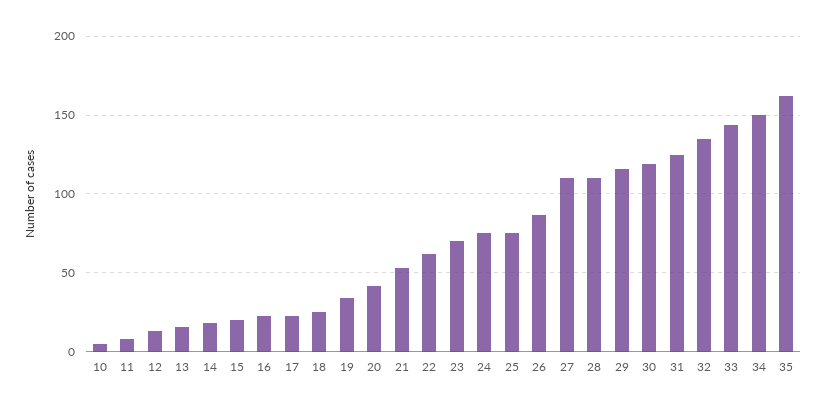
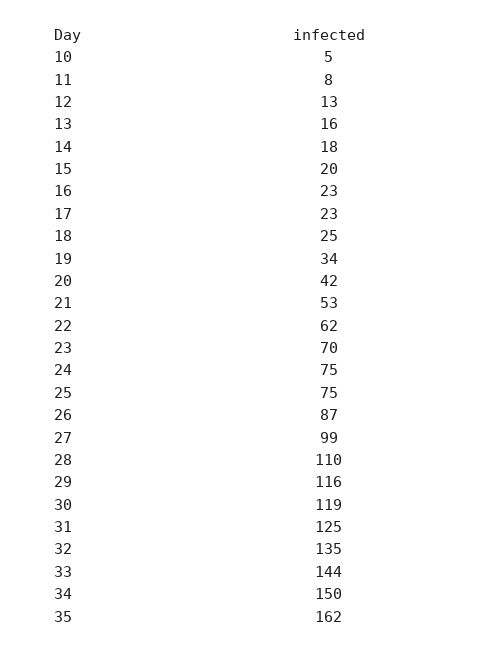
27: 110 -> 99

